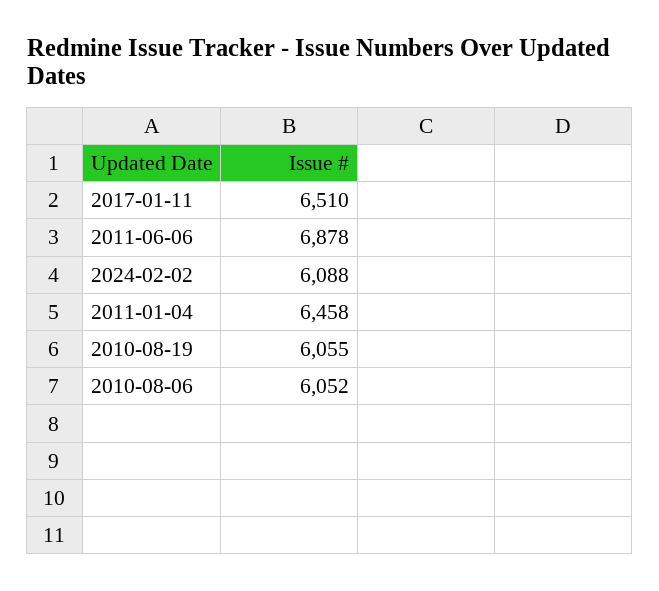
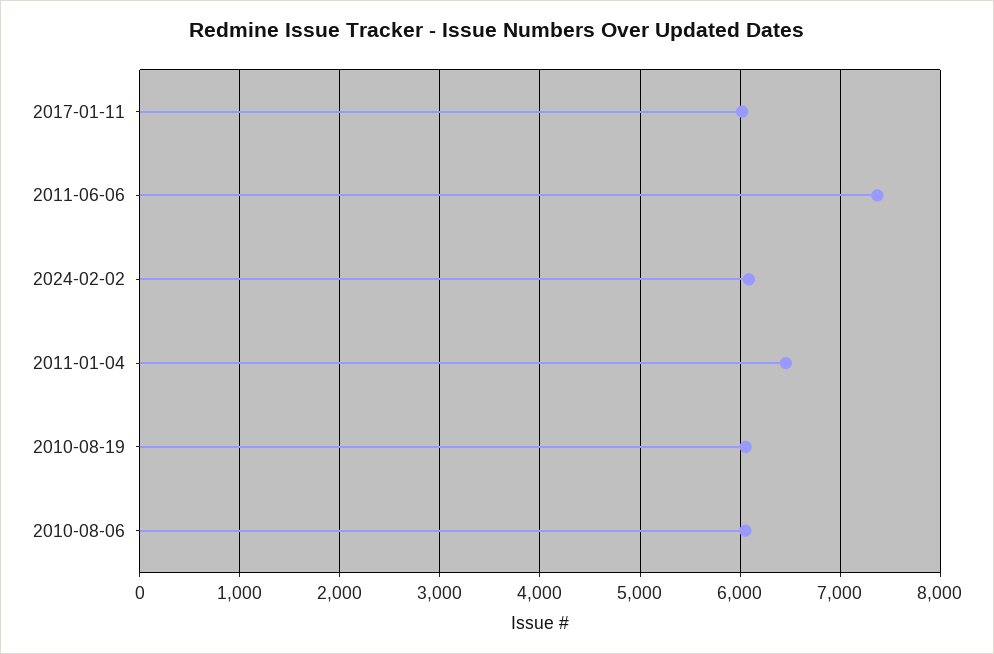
2017-01-11: 6510 -> 6000
2011-06-06: 6878 -> 7400

